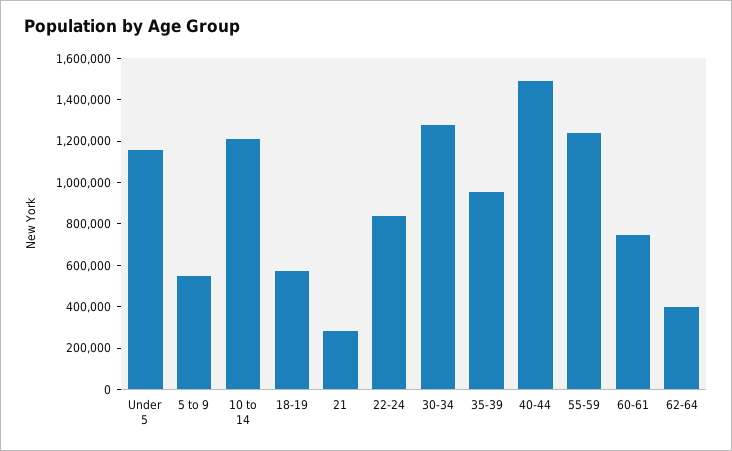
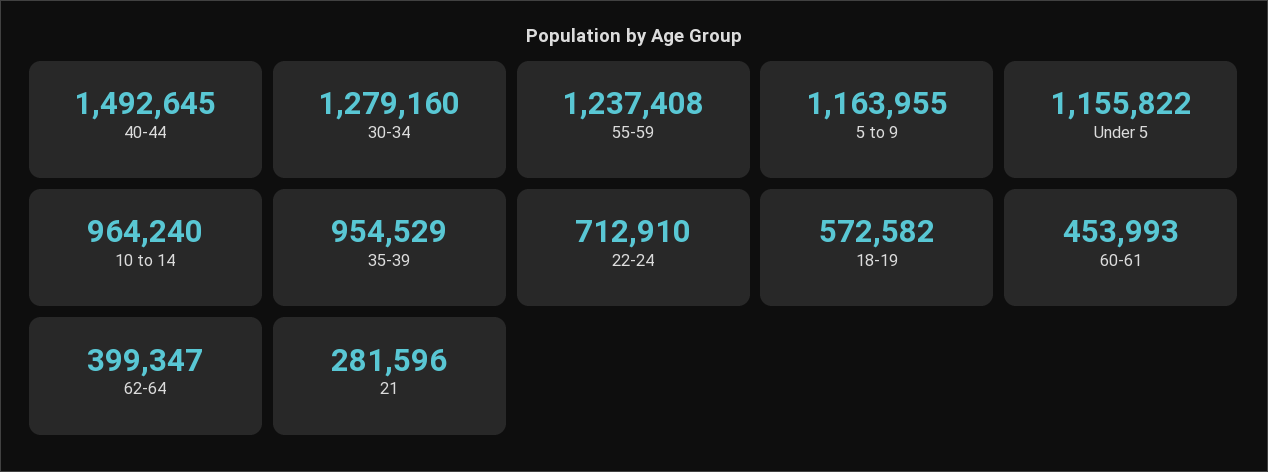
5 to 9: 550000 -> 1163955
10 to 14: 1200000 -> 964240
22-24: 850000 -> 712910
60-61: 750000 -> 453993

